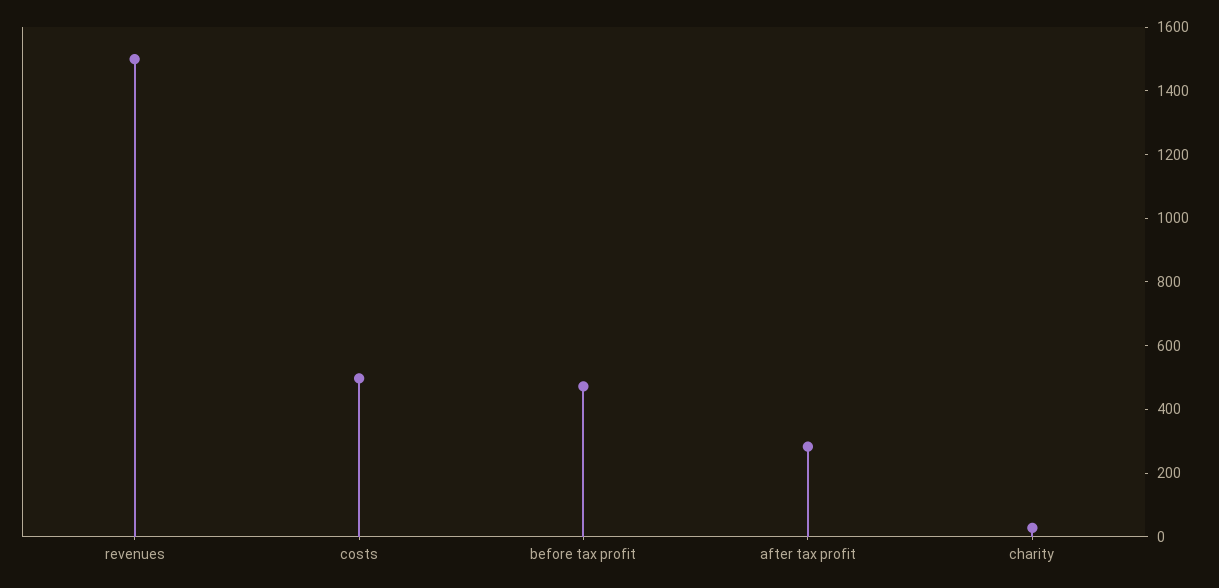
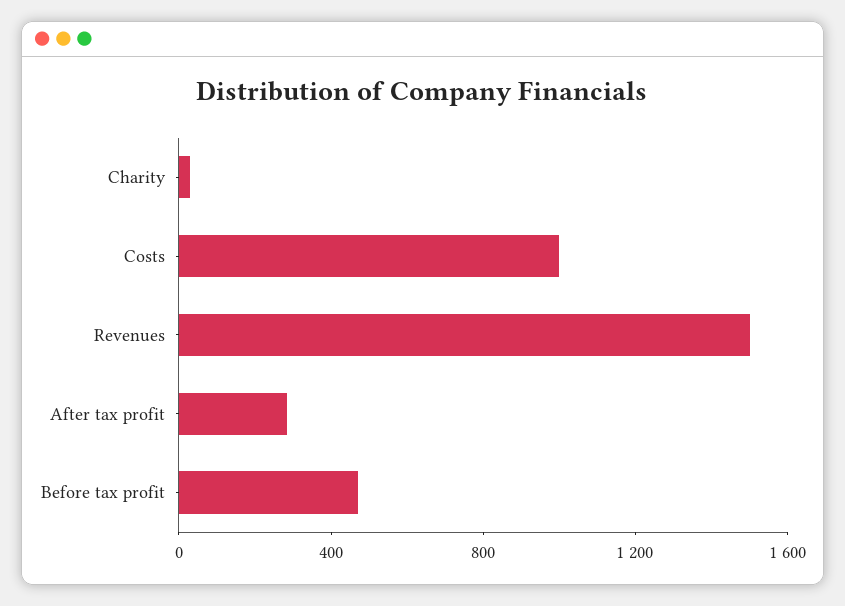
costs: 500 -> 1000

